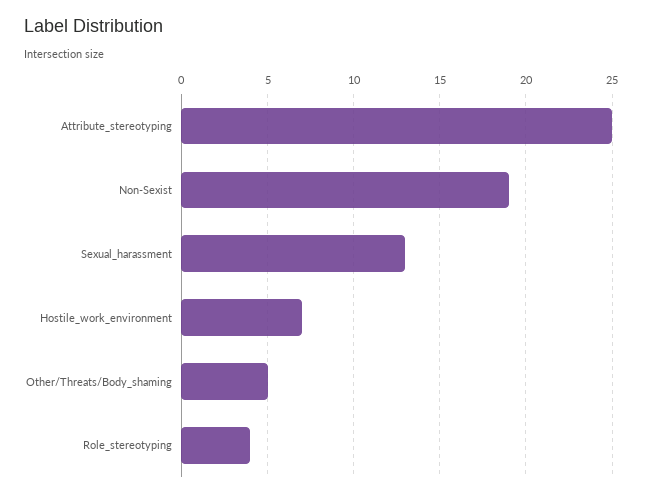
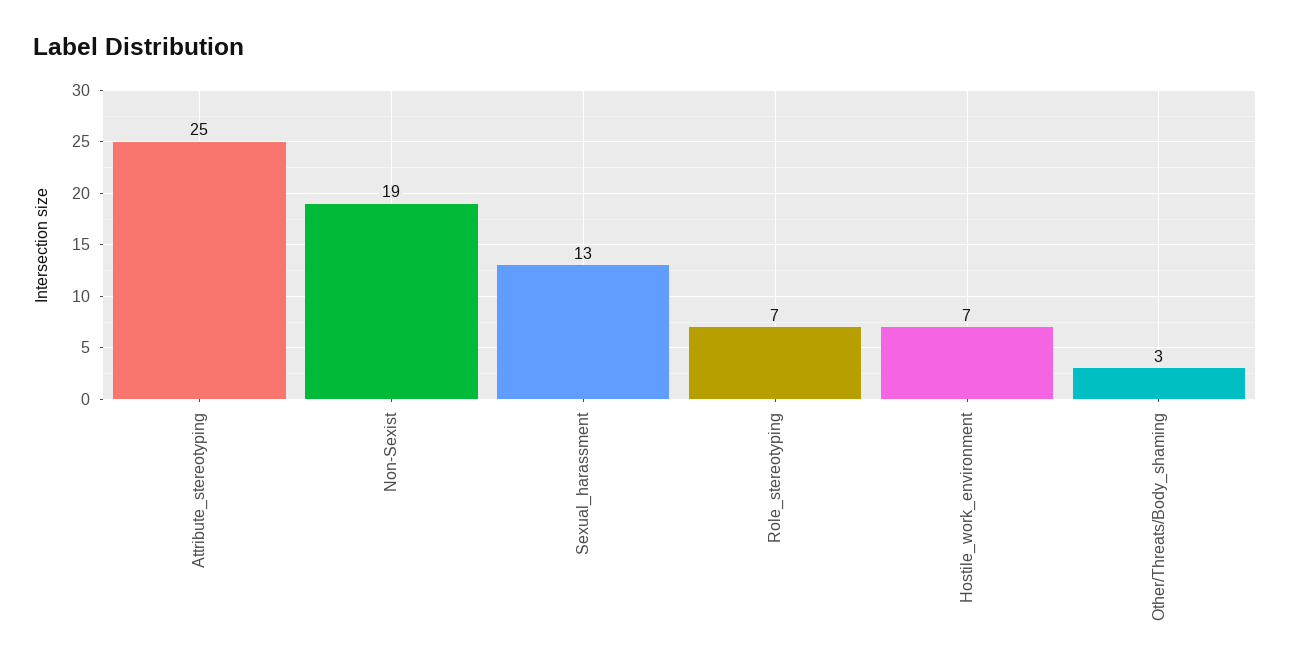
Other/Threats/Body_shaming: 5 -> 3
Role_stereotyping: 4 -> 7

